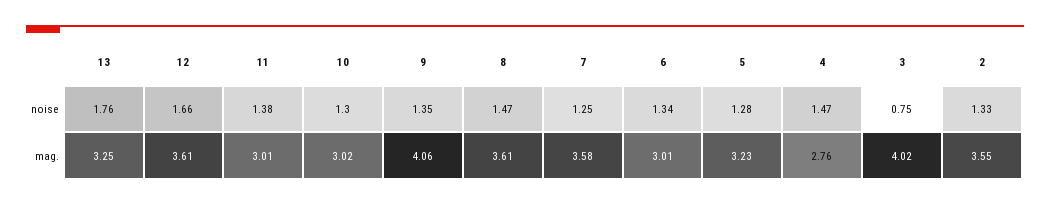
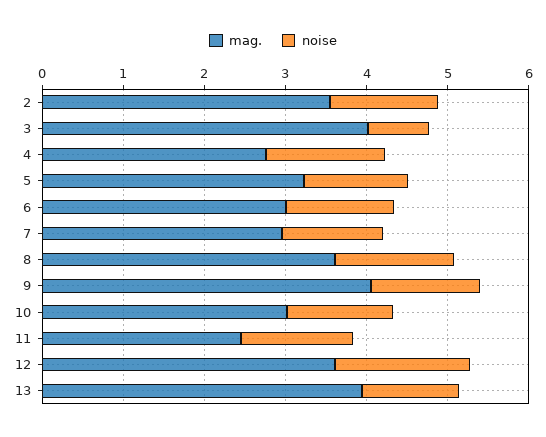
noise, 13: 1.76 -> 1.2
mag., 13: 3.25 -> 4
mag., 11: 3.01 -> 2.4
mag., 7: 3.58 -> 3

